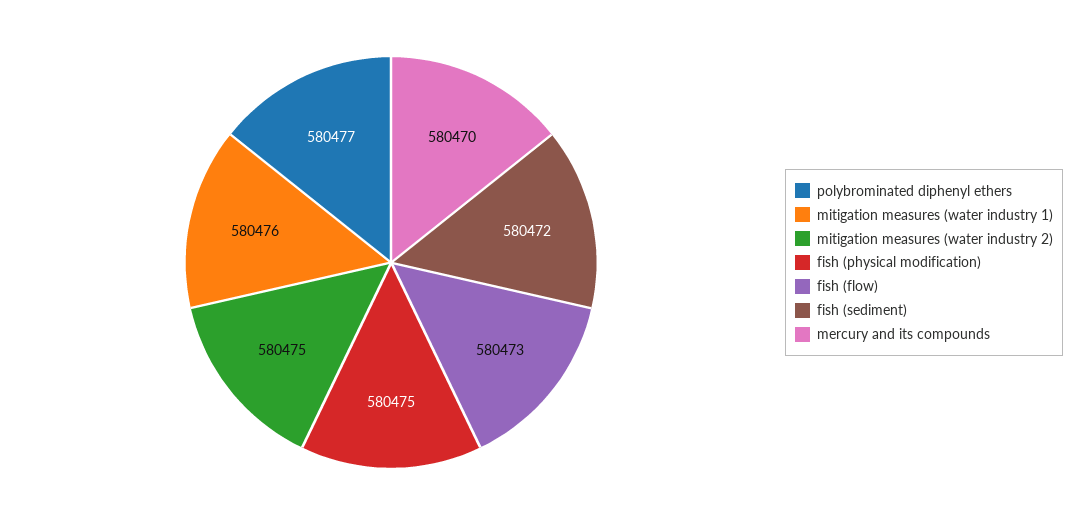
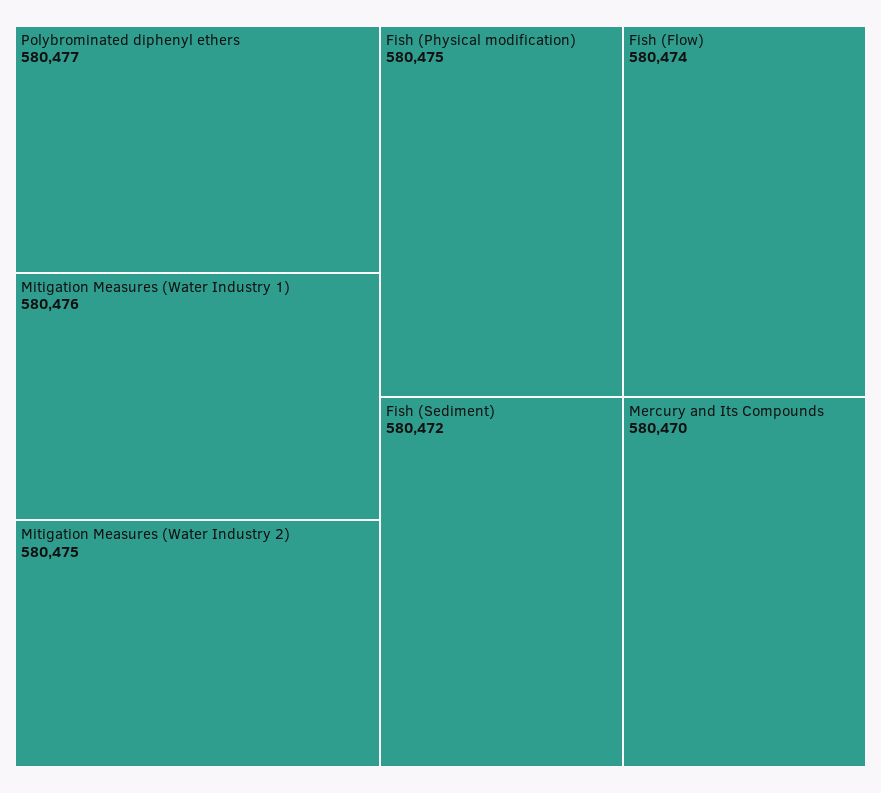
fish (flow): 580473 -> 580474

